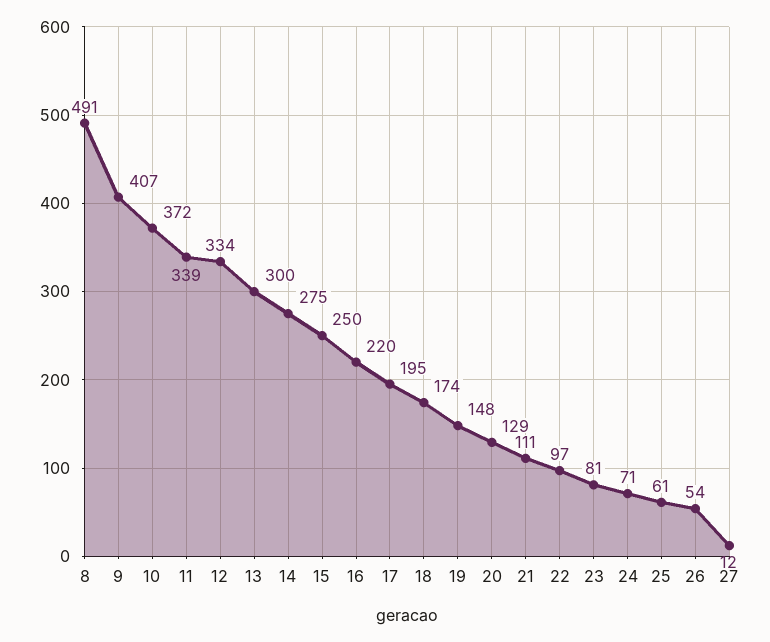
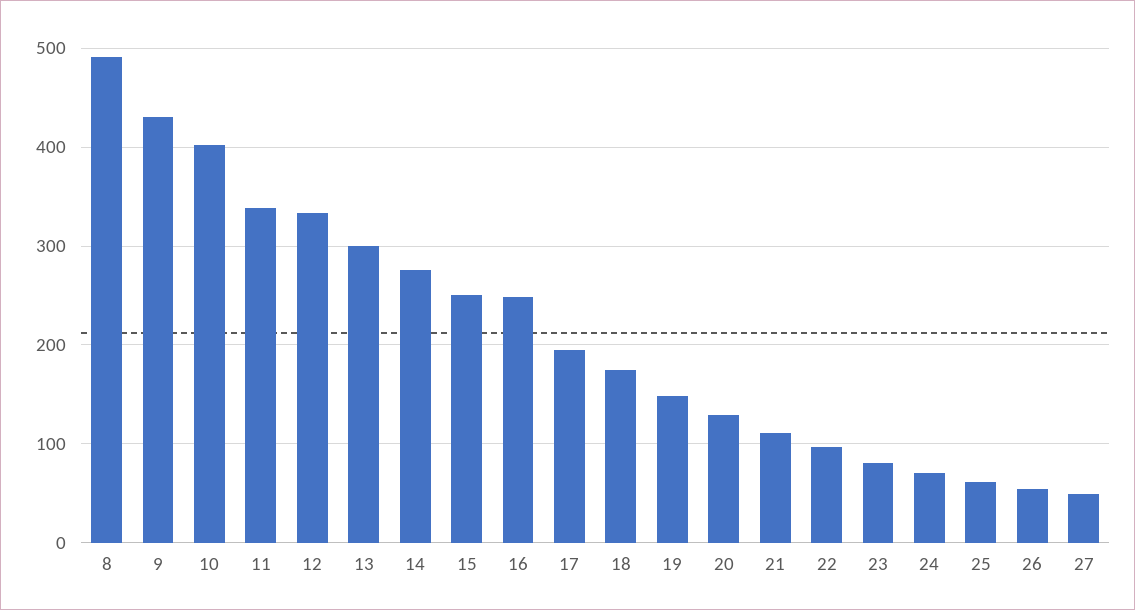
9: 407 -> 430
10: 372 -> 400
16: 220 -> 250
27: 12 -> 50

